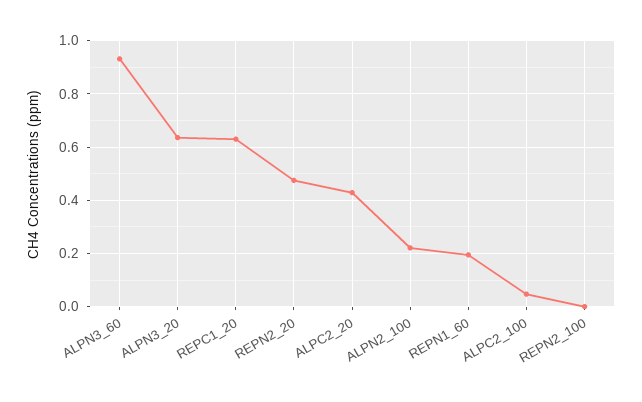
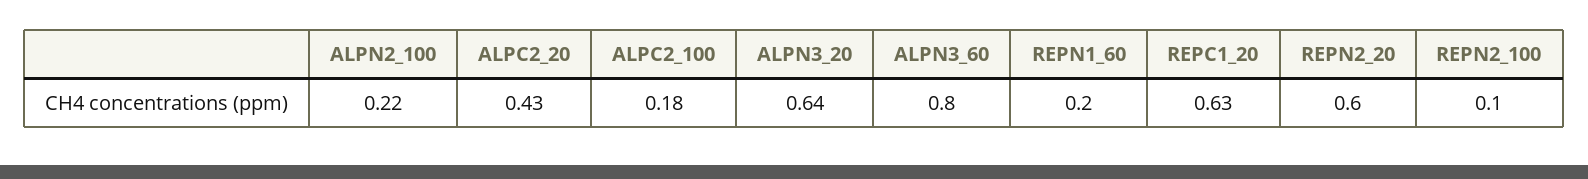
ALPN3_60: 0.925 -> 0.8
REPN2_20: 0.475 -> 0.6
ALPC2_100: 0.05 -> 0.18
REPN2_100: 0 -> 0.1

